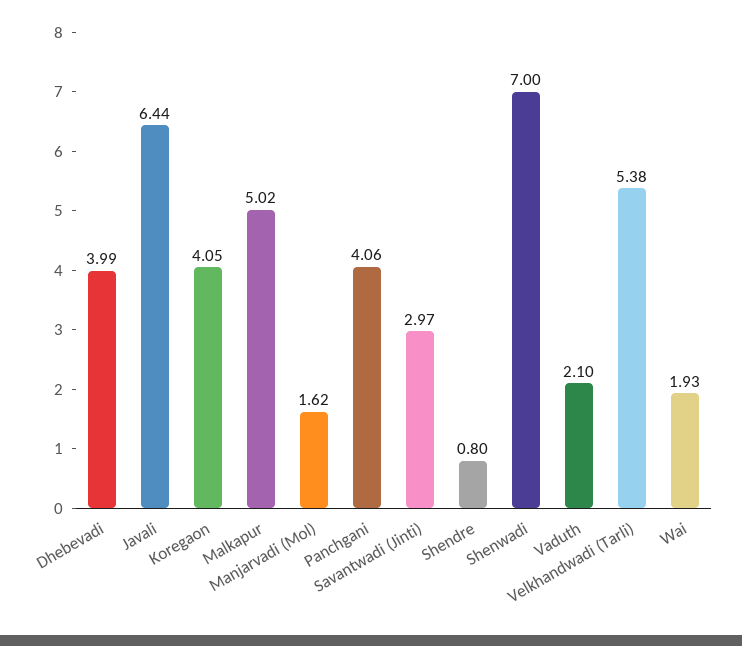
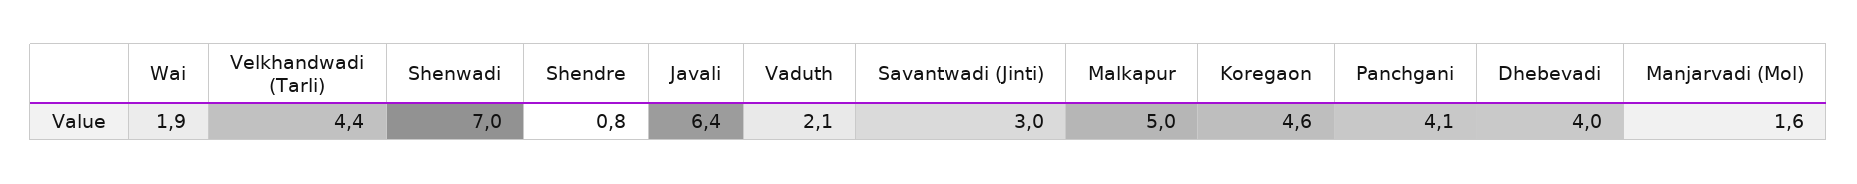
Koregaon: 4.05 -> 4.6
Velkhandwadi (Tarli): 5.38 -> 4.4

